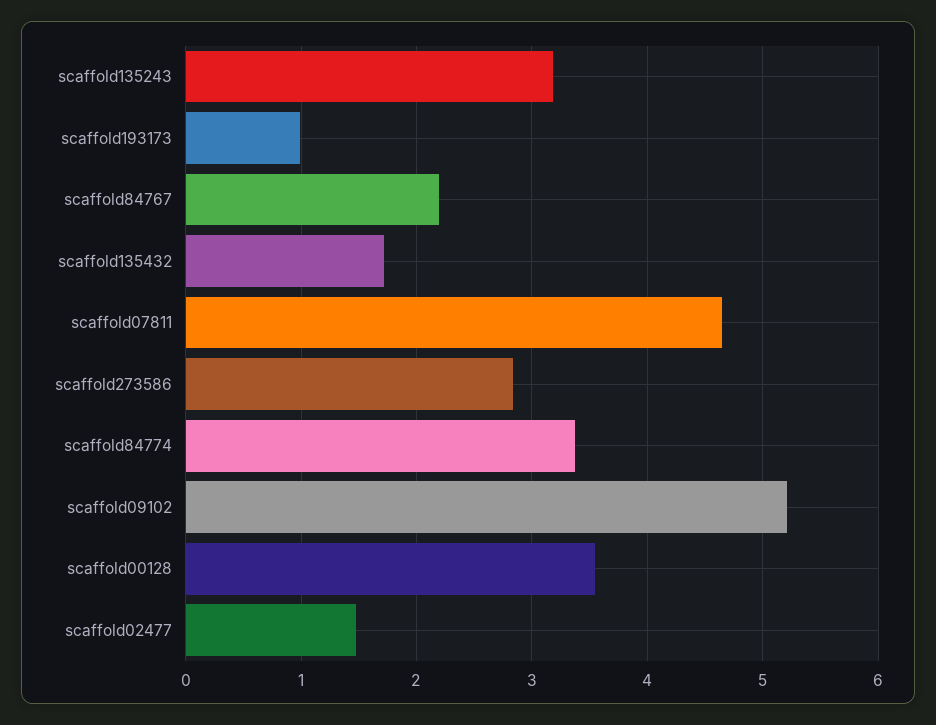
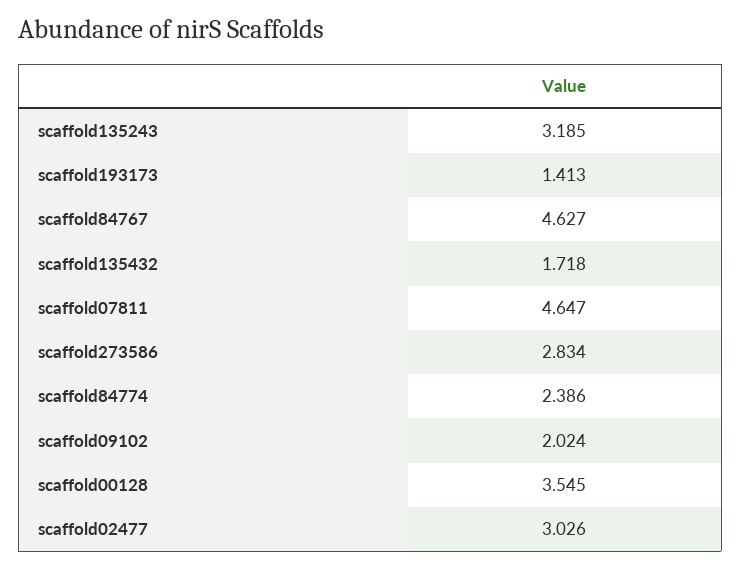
scaffold193173: 1 -> 1.413
scaffold84767: 2.2 -> 4.627
scaffold84774: 3.4 -> 2.386
scaffold09102: 5.2 -> 2.024
scaffold02477: 1.5 -> 3.026

